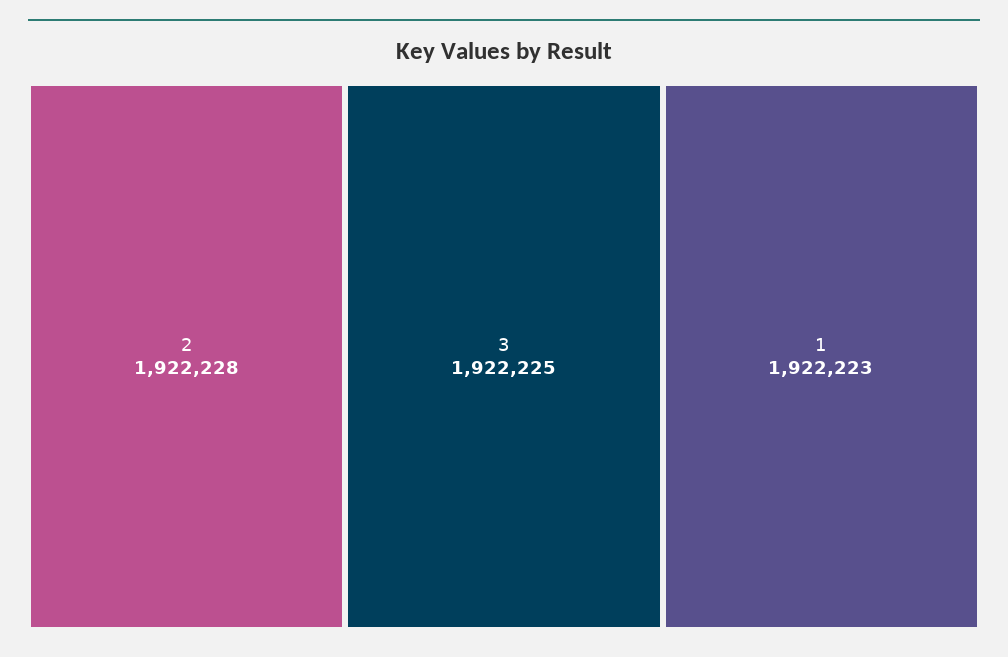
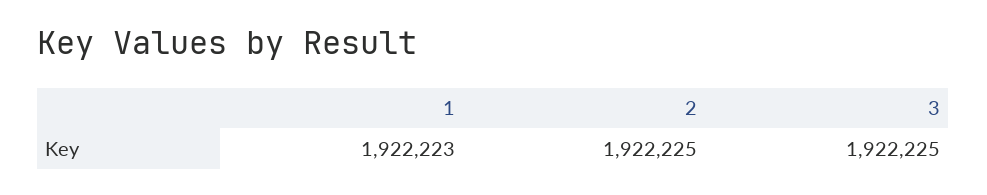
2: 1922228 -> 1922225

